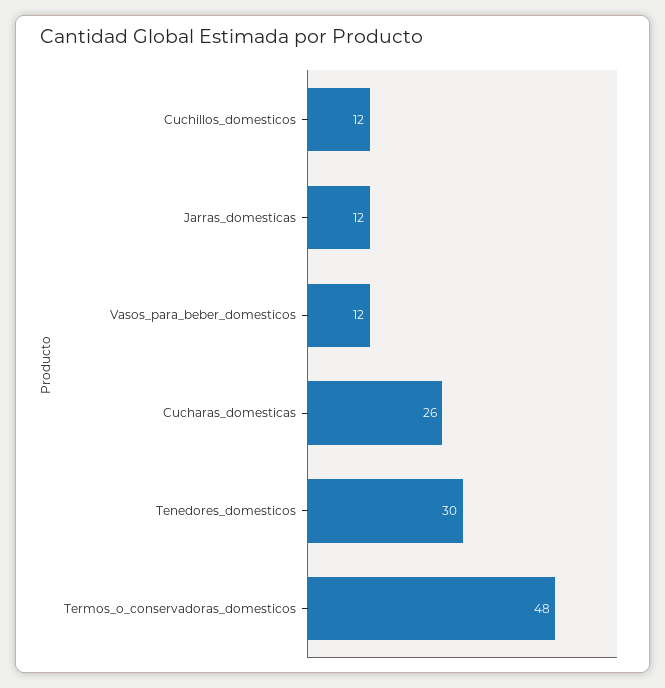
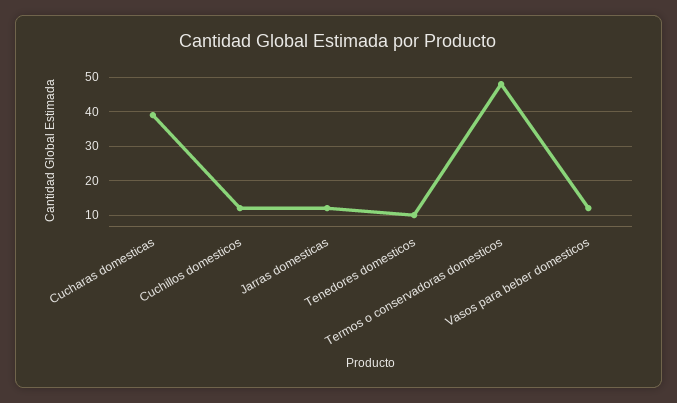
Cucharas_domesticas: 26 -> 40
Tenedores_domesticos: 30 -> 10

